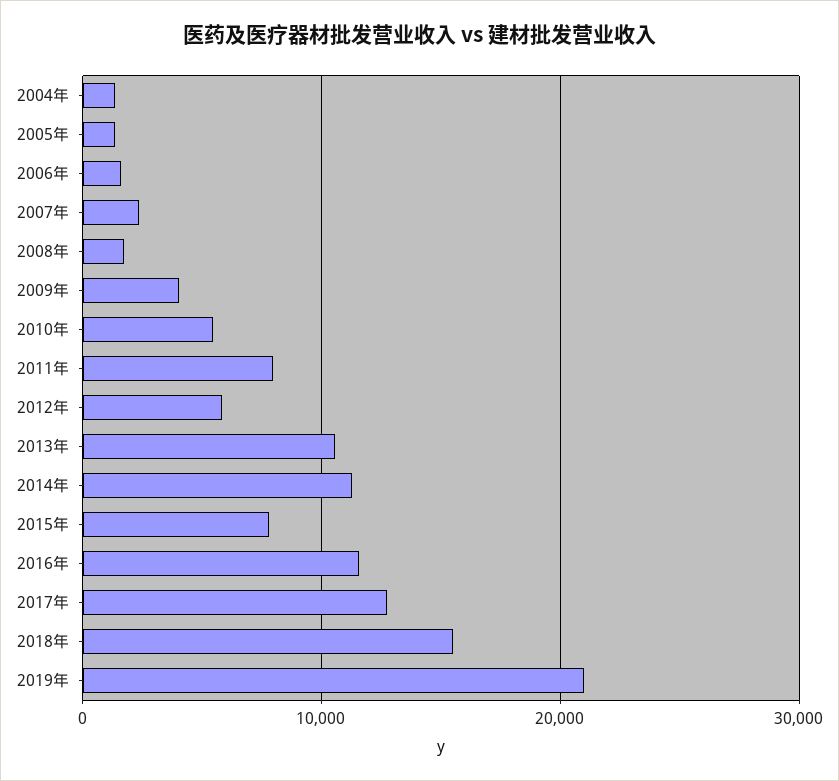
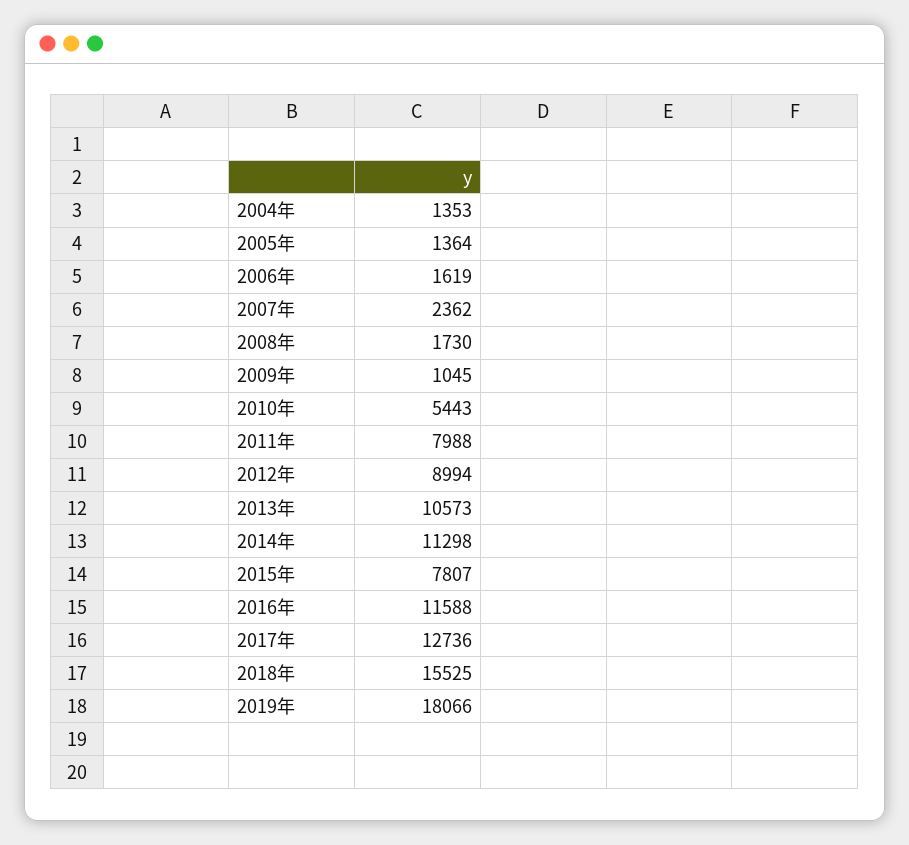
2009年: 4000 -> 1045
2012年: 6000 -> 8994
2019年: 21000 -> 18066

